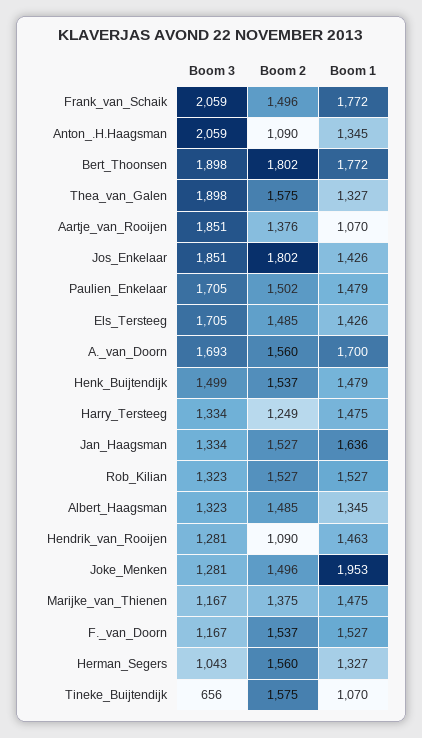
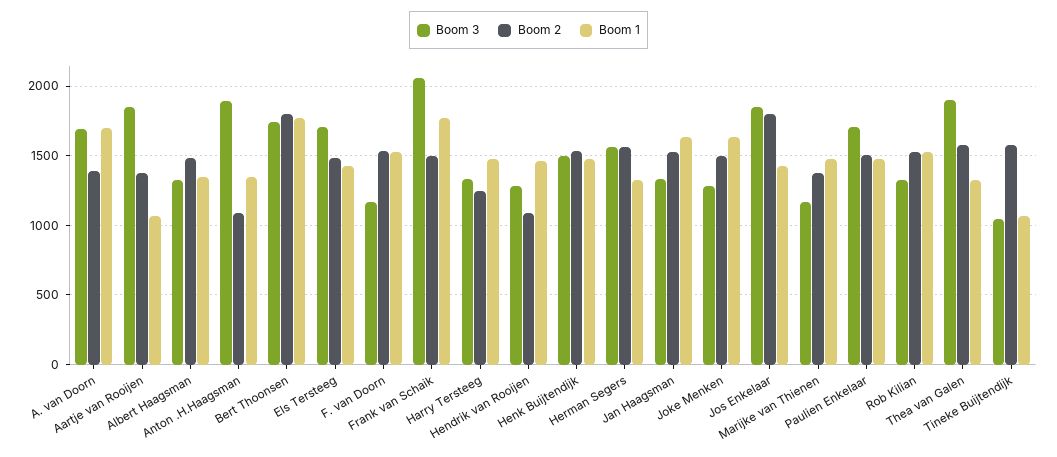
Boom 3, Anton_.H.Haagsman: 2059 -> 1900
Boom 3, Bert_Thoonsen: 1898 -> 1750
Boom 2, A._van_Doorn: 1560 -> 1400
Boom 1, Joke_Menken: 1953 -> 1650
Boom 3, Herman_Segers: 1043 -> 1550
Boom 3, Tineke_Buijtendijk: 656 -> 1050

